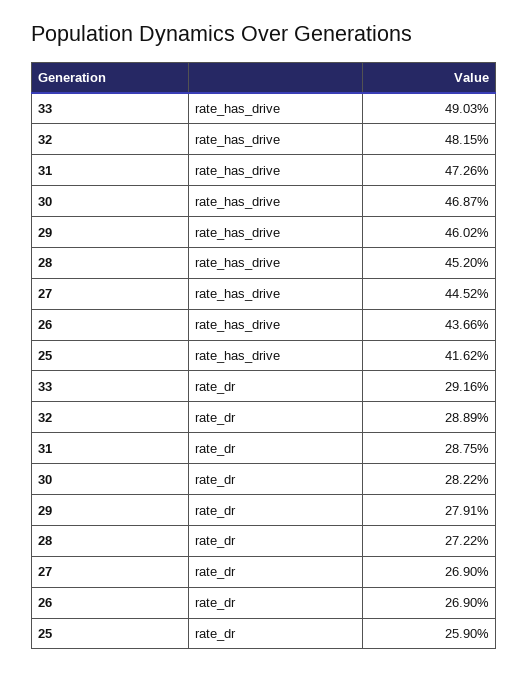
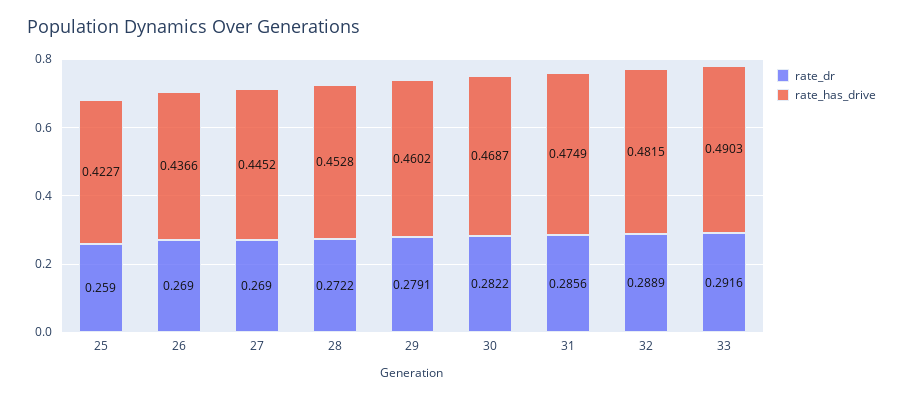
rate_has_drive, 31: 0.4726 -> 0.4749
rate_has_drive, 28: 0.452 -> 0.4528
rate_has_drive, 25: 0.4162 -> 0.4227
rate_dr, 31: 0.2875 -> 0.2856

